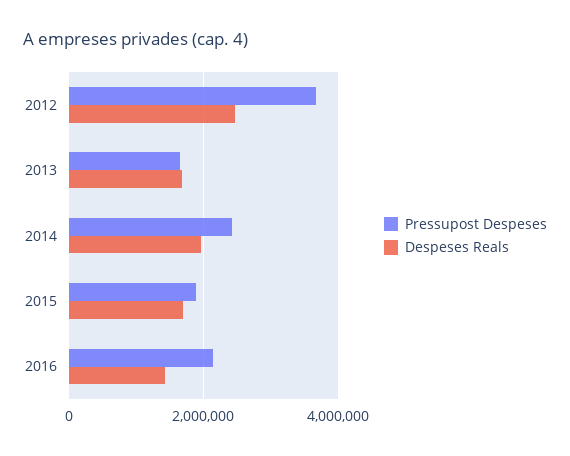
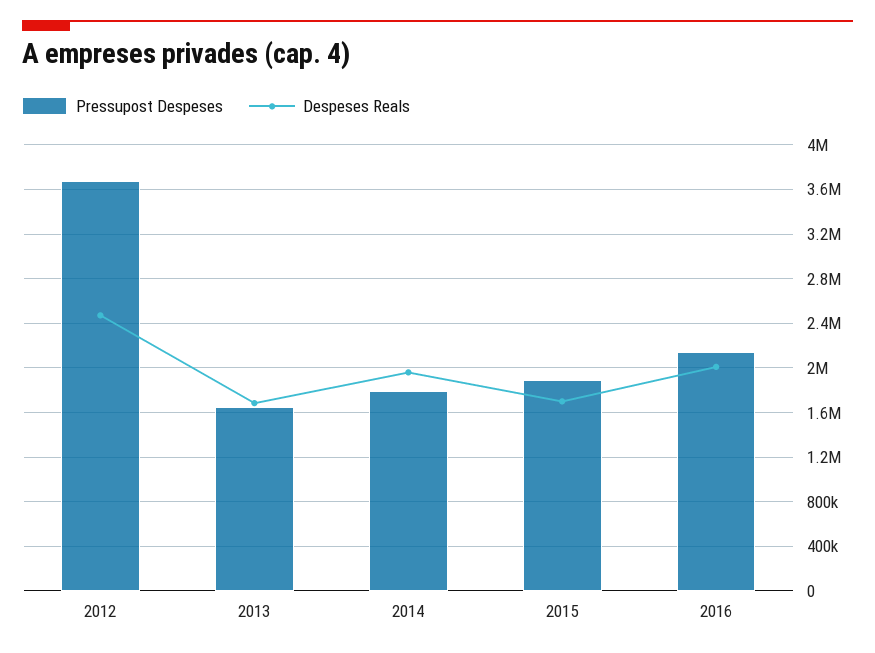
Pressupost Despeses, 2014: 2400000 -> 1800000
Despeses Reals, 2016: 1400000 -> 2000000

